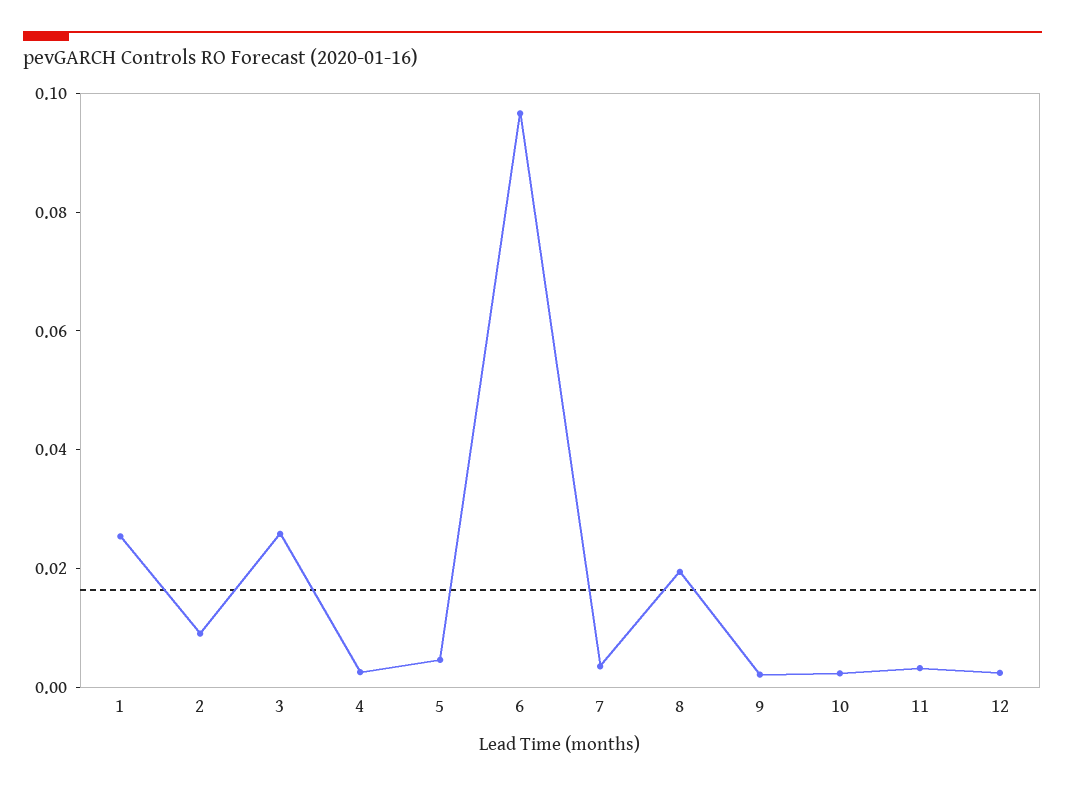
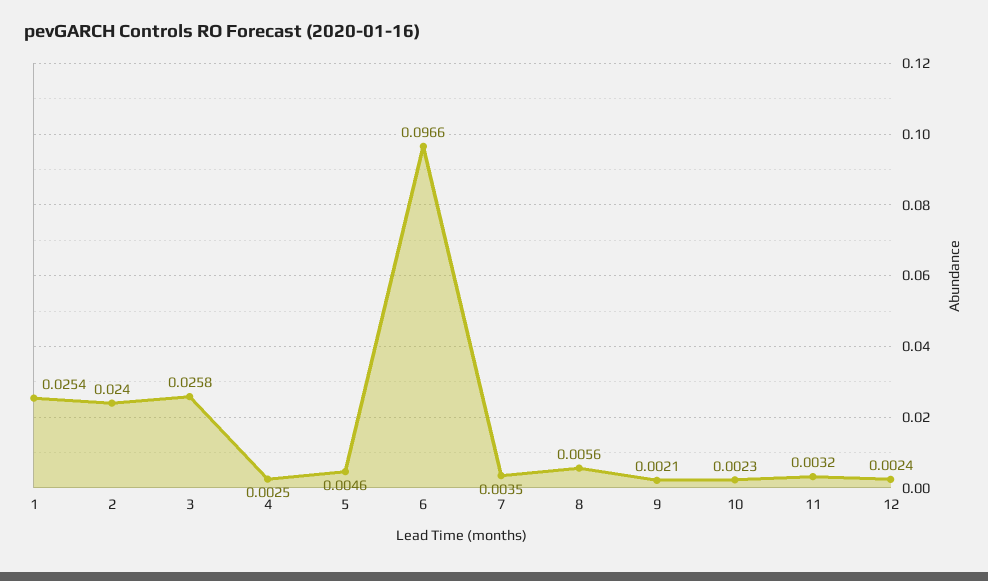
2: 0.01 -> 0.024
8: 0.02 -> 0.0056

